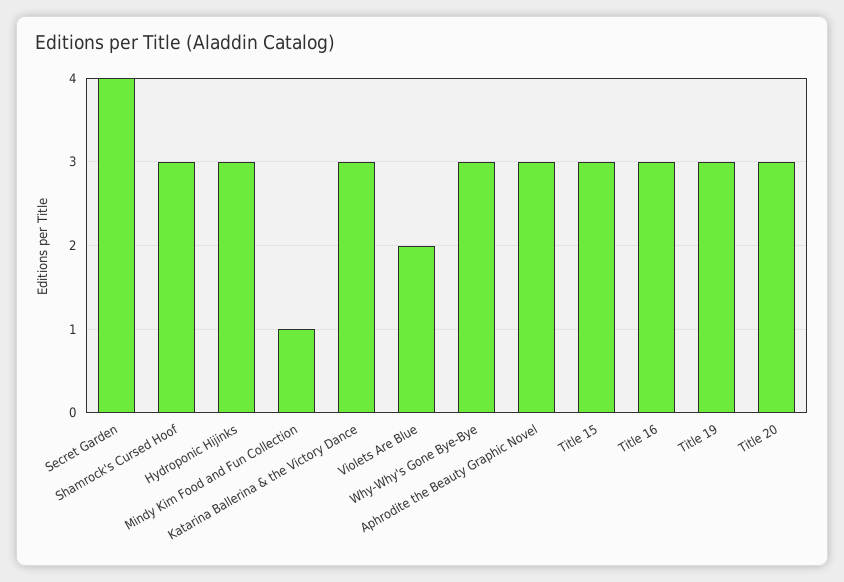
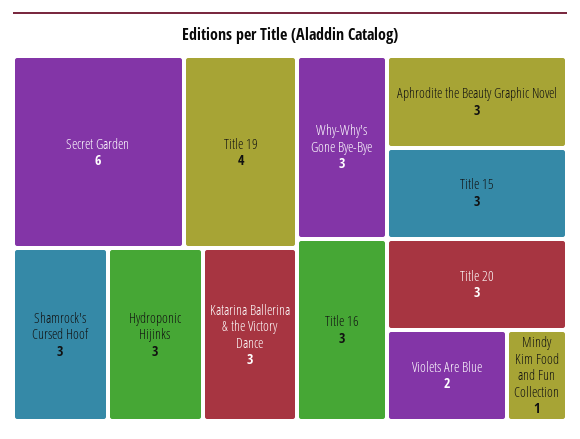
Secret Garden: 4 -> 6
Title 19: 3 -> 4

